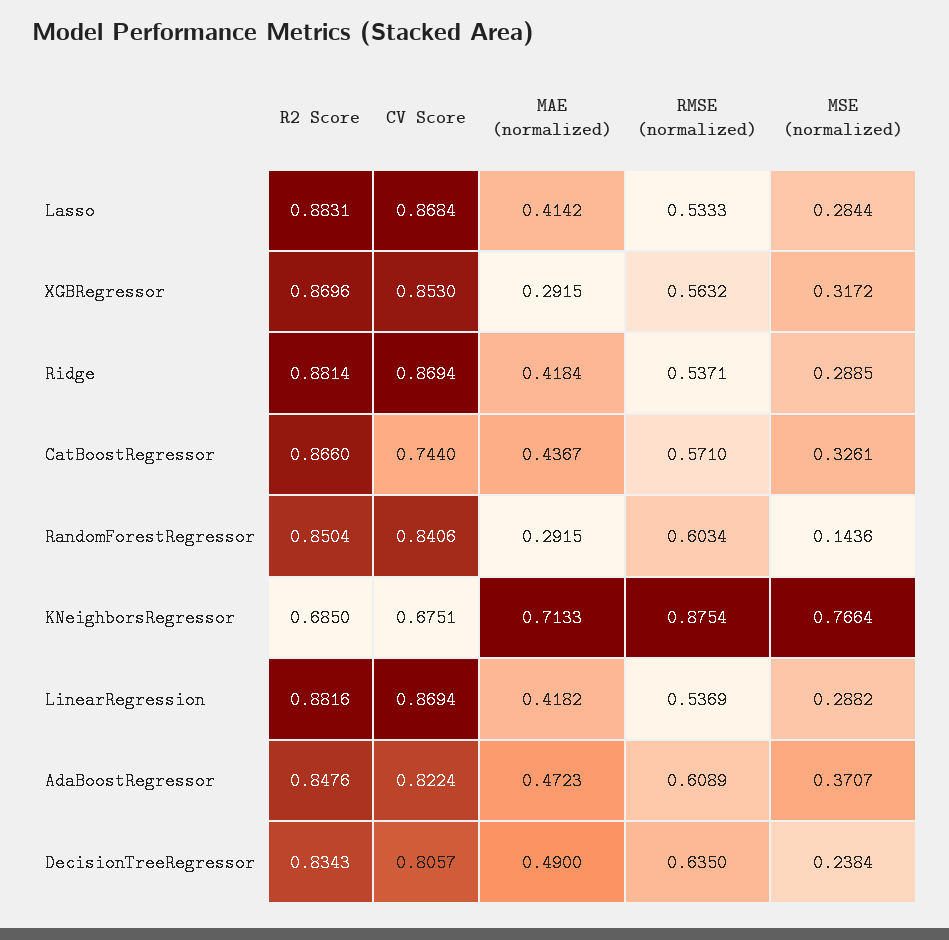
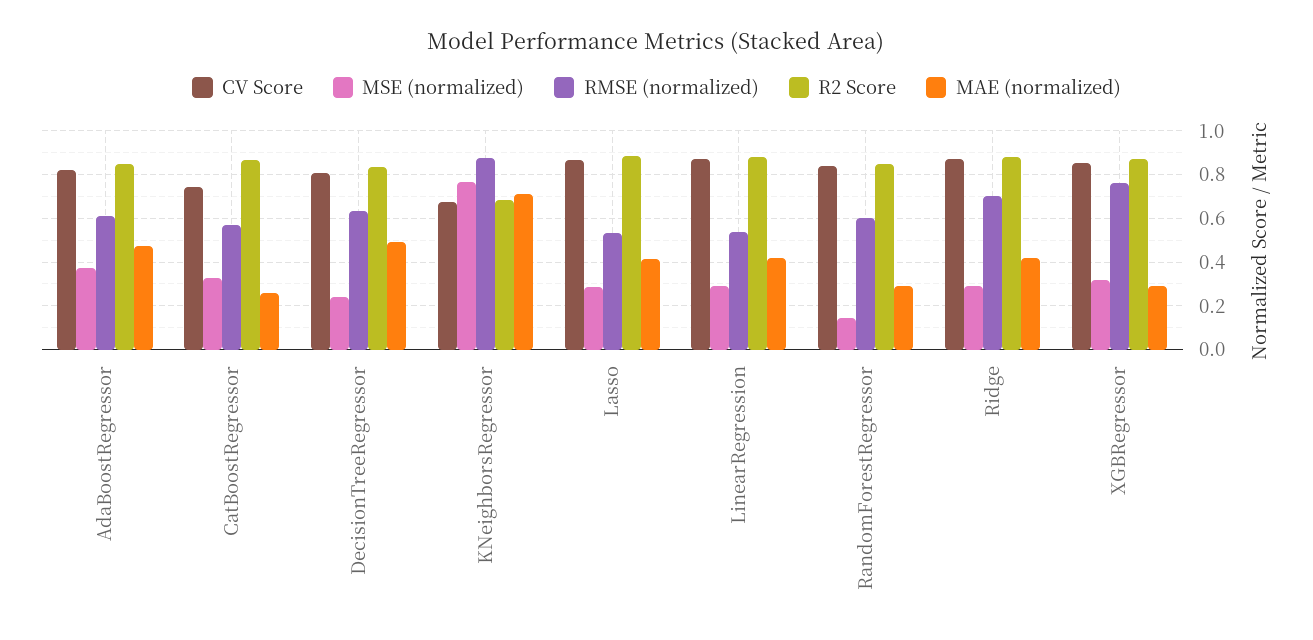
RMSE (normalized), XGBRegressor: 0.5632 -> 0.75
RMSE (normalized), Ridge: 0.5371 -> 0.7
MAE (normalized), CatBoostRegressor: 0.4367 -> 0.25

